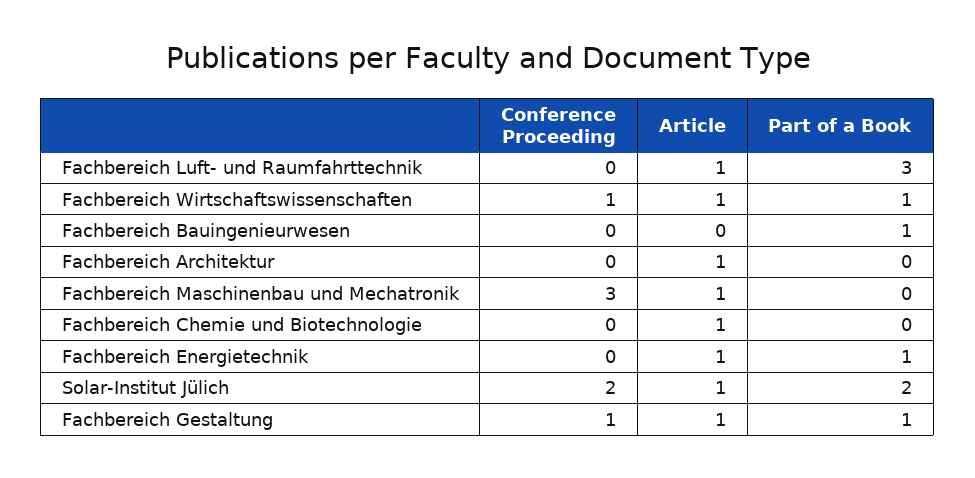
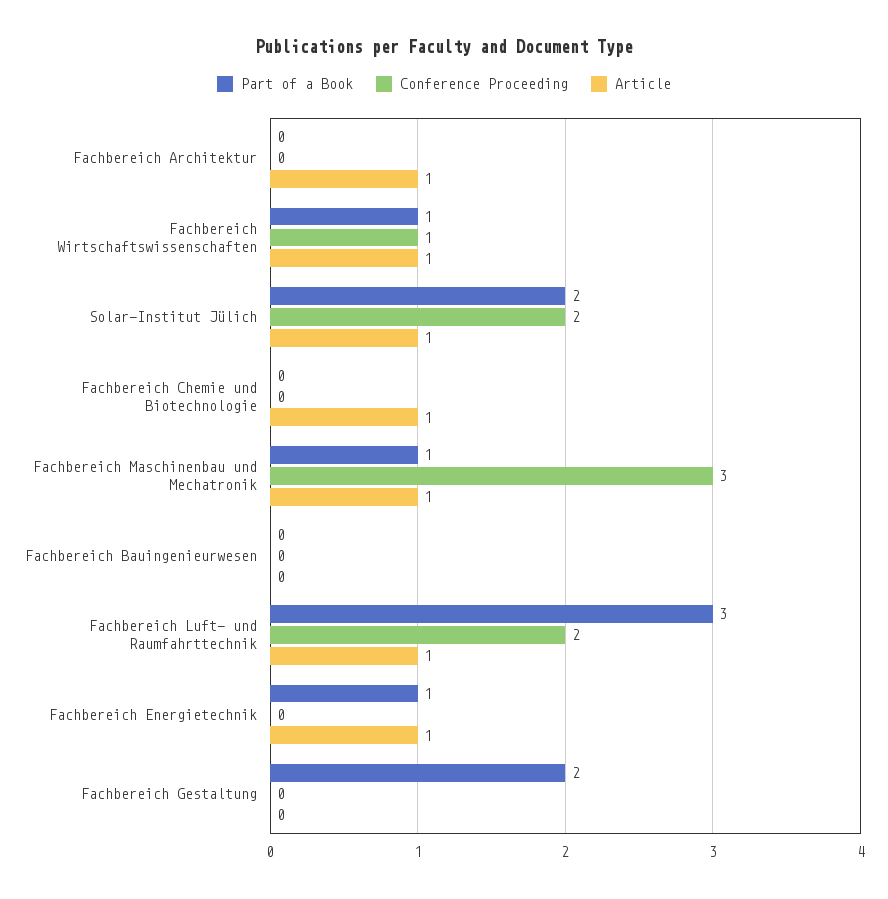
Conference Proceeding, Fachbereich Luft- und Raumfahrttechnik: 0 -> 2
Part of a Book, Fachbereich Bauingenieurwesen: 1 -> 0
Part of a Book, Fachbereich Maschinenbau und Mechatronik: 0 -> 1
Conference Proceeding, Fachbereich Gestaltung: 1 -> 0
Article, Fachbereich Gestaltung: 1 -> 0
Part of a Book, Fachbereich Gestaltung: 1 -> 2

